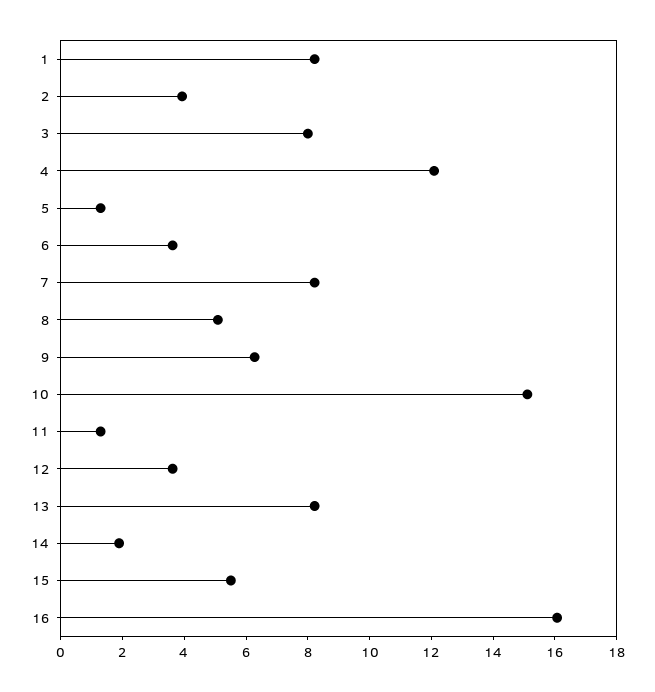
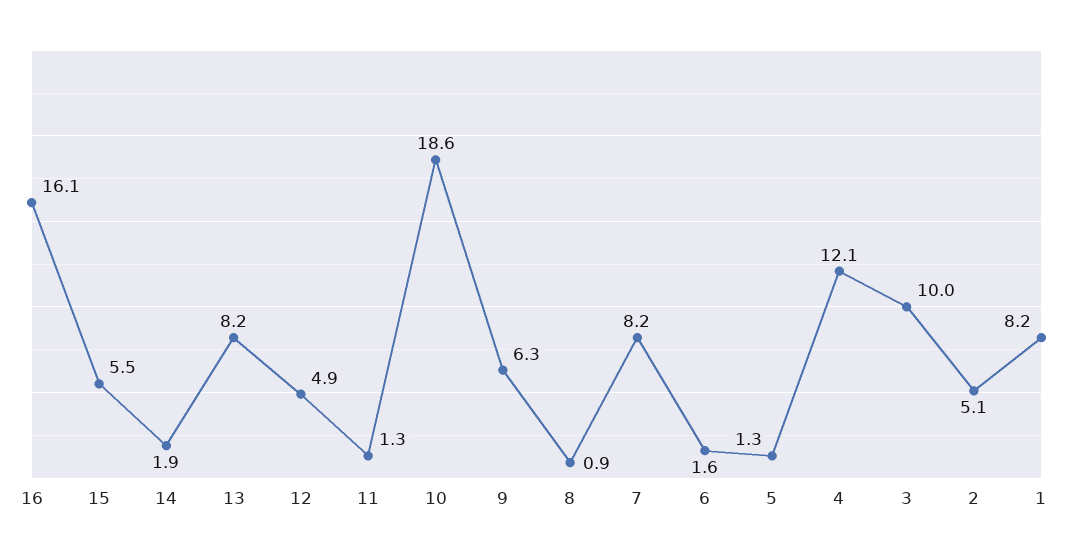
2: 4 -> 5.1
3: 8 -> 10
6: 3.5 -> 1.6
8: 5 -> 0.9
10: 15 -> 18.6
12: 3.5 -> 4.9

